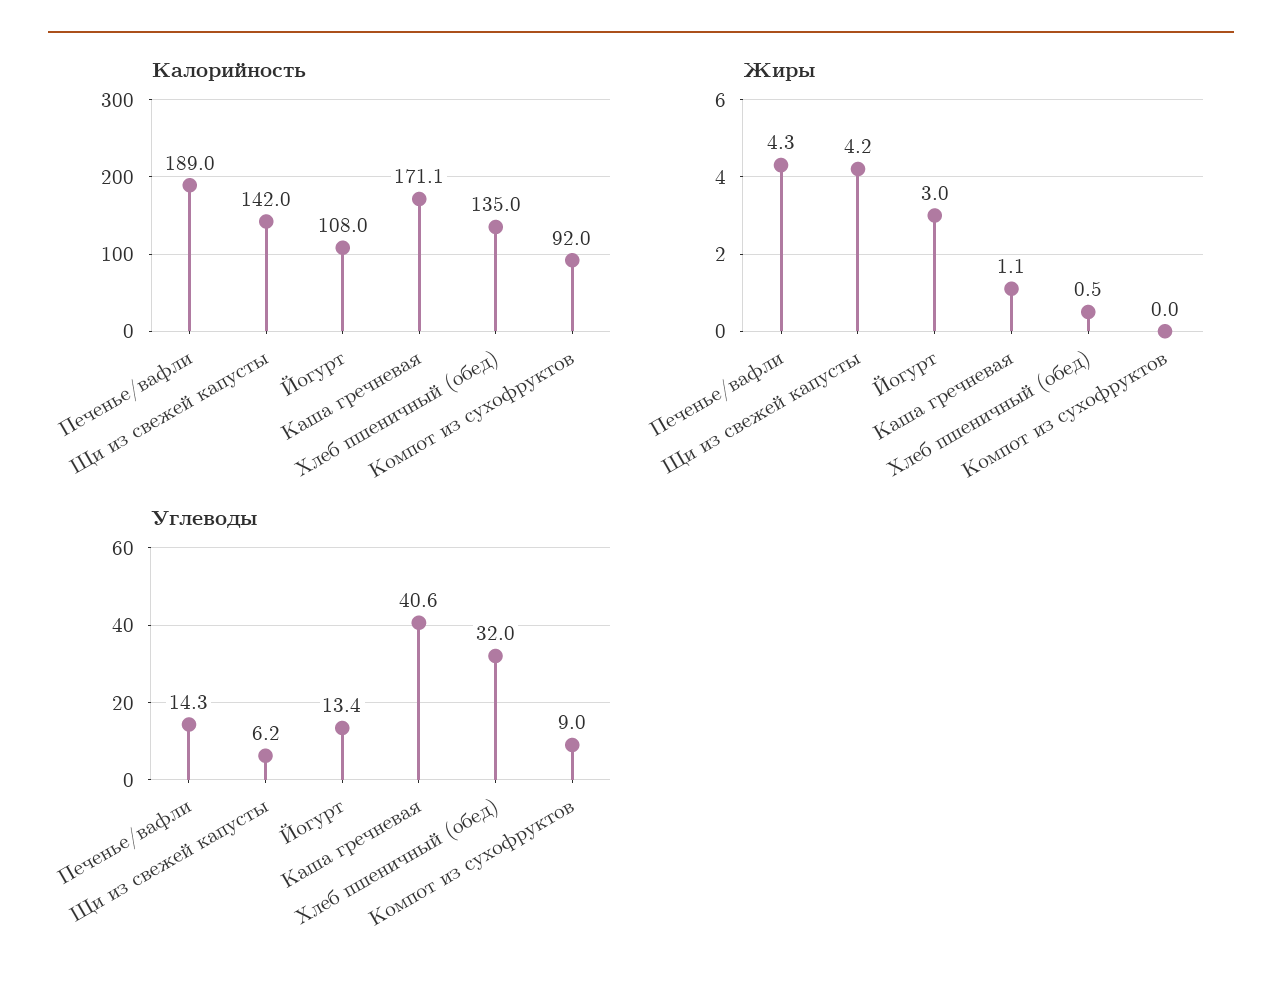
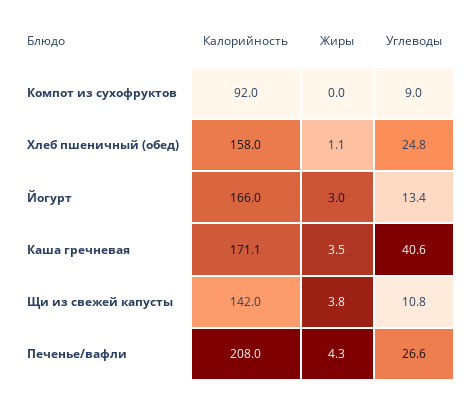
Калорийность, Печенье/вафли: 189 -> 208
Калорийность, Йогурт: 108 -> 166
Калорийность, Хлеб пшеничный (обед): 135 -> 158
Жиры, Щи из свежей капусты: 4.2 -> 3.8
Жиры, Каша гречневая: 1.1 -> 3.5
Жиры, Хлеб пшеничный (обед): 0.5 -> 1.1
Углеводы, Печенье/вафли: 14.3 -> 26.6
Углеводы, Щи из свежей капусты: 6.2 -> 10.8
Углеводы, Хлеб пшеничный (обед): 32 -> 24.8

